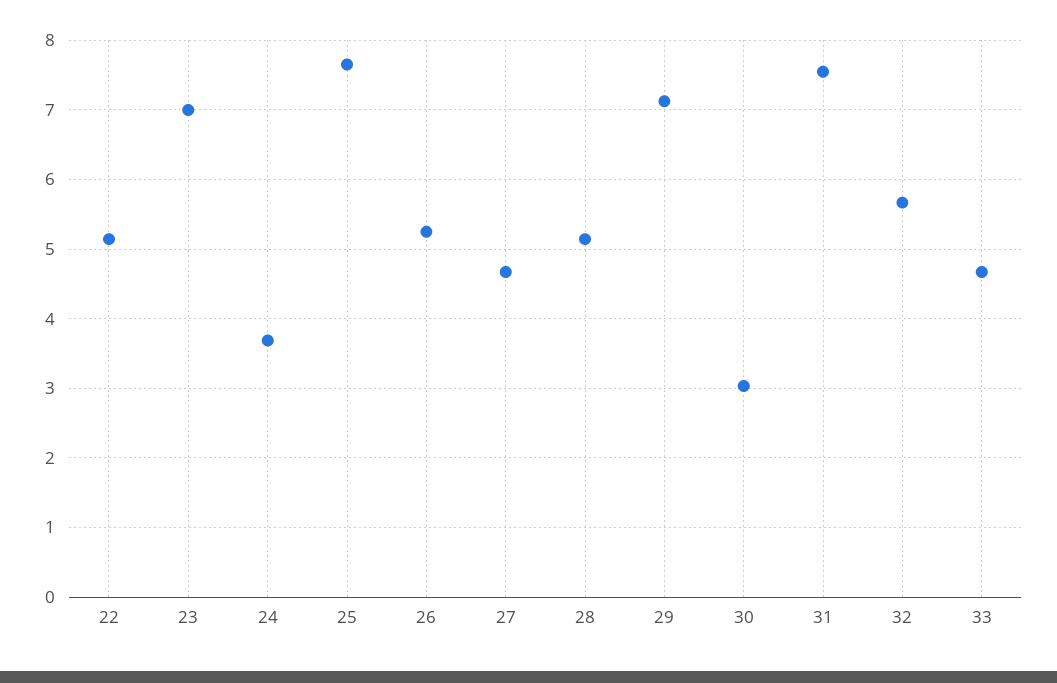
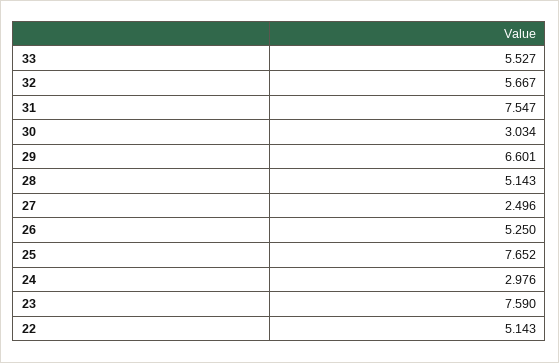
23: 7 -> 7.59
24: 3.7 -> 2.976
27: 4.7 -> 2.496
29: 7.1 -> 6.601
33: 4.7 -> 5.527

